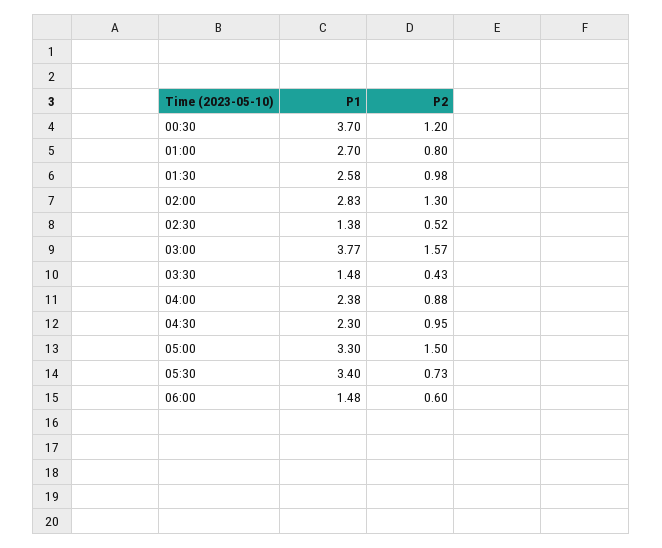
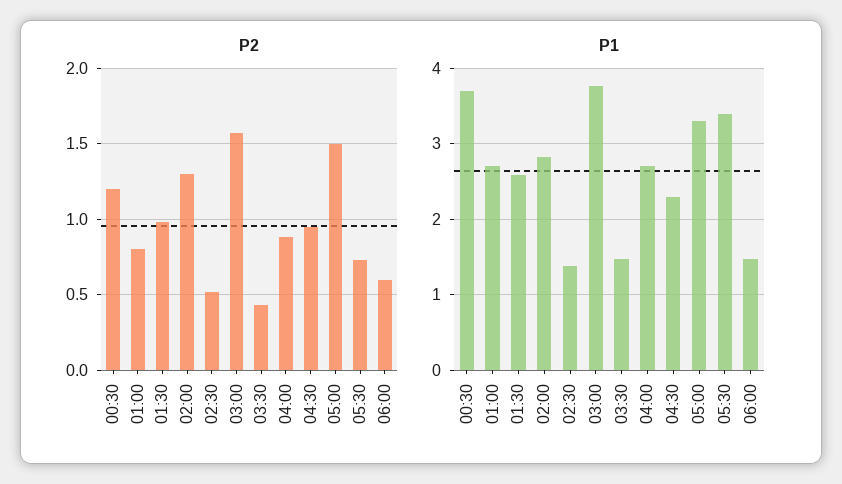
P1, 04:00: 2.38 -> 2.7

